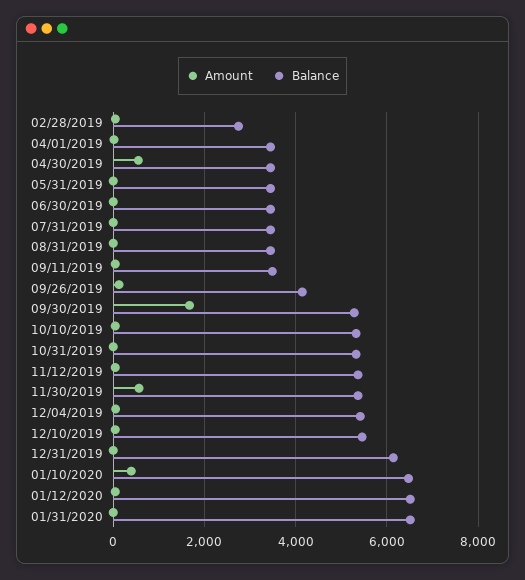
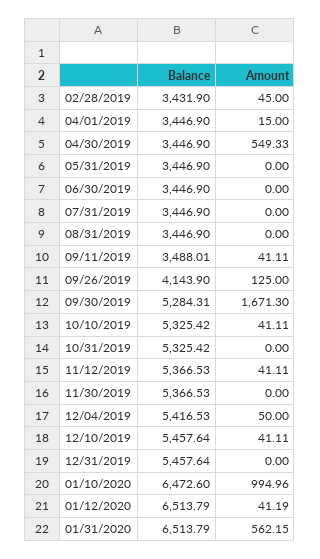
Balance, 02/28/2019: 2800 -> 3431.9
Amount, 11/30/2019: 600 -> 0
Balance, 12/31/2019: 6200 -> 5457.64
Amount, 01/10/2020: 400 -> 994.96
Amount, 01/31/2020: 0 -> 562.15

